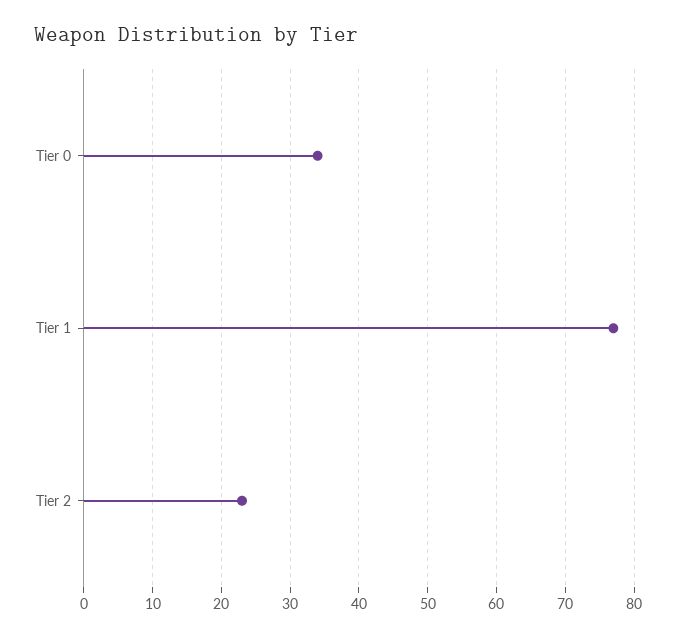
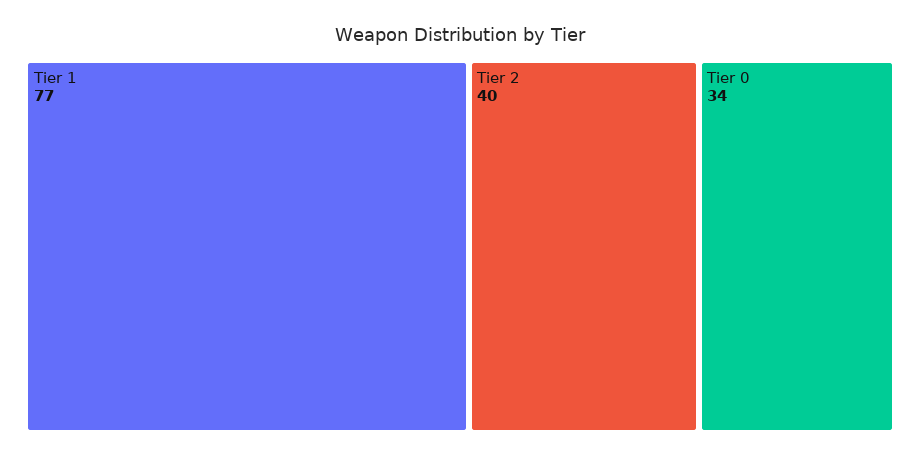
Tier 2: 23 -> 40

